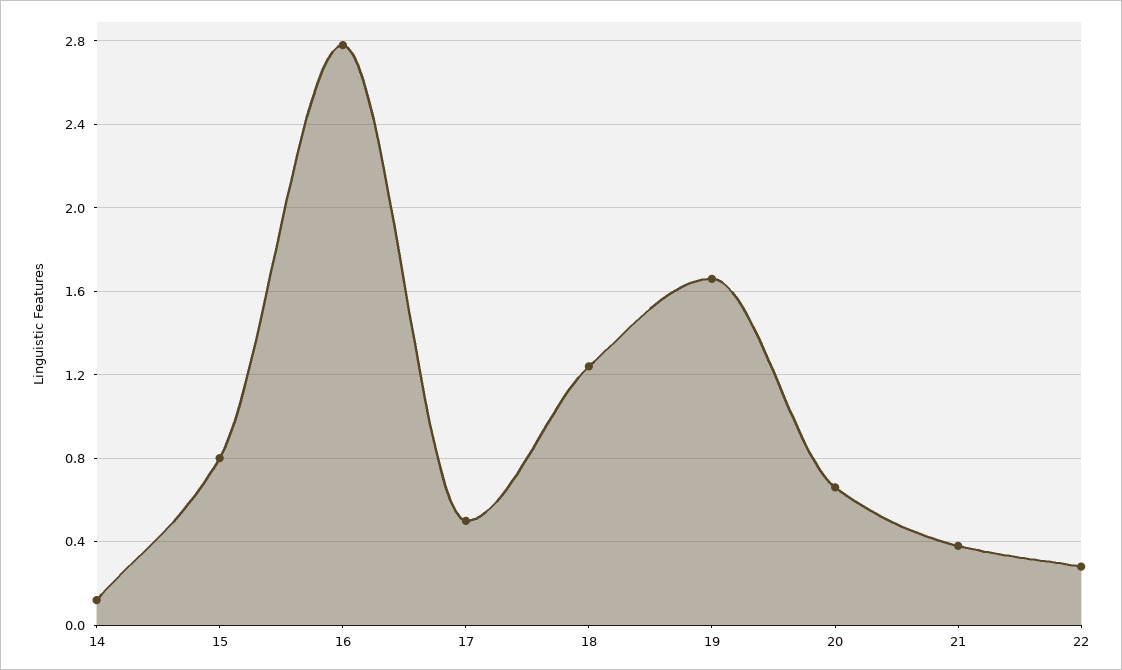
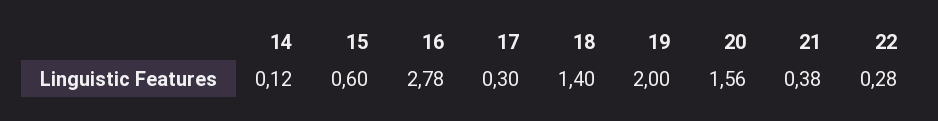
15: 0.8 -> 0.6
17: 0.5 -> 0.3
18: 1.25 -> 1.4
19: 1.65 -> 2
20: 0.65 -> 1.56

